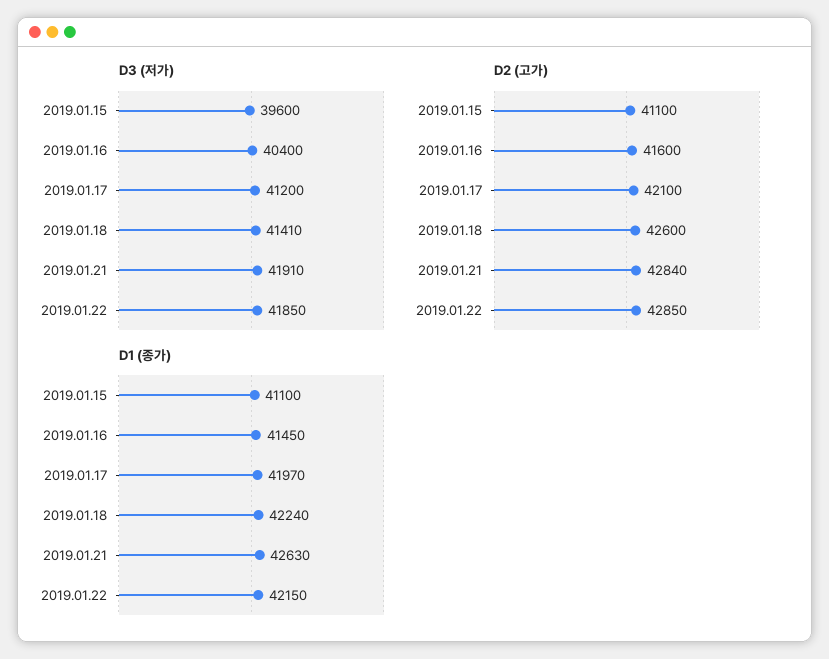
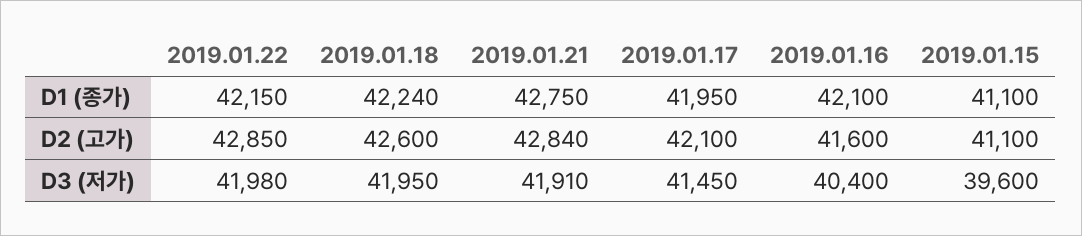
D3 (저가), 2019.01.17: 41200 -> 41450
D3 (저가), 2019.01.18: 41410 -> 41950
D3 (저가), 2019.01.22: 41850 -> 41980
D1 (종가), 2019.01.16: 41450 -> 42100
D1 (종가), 2019.01.17: 41970 -> 41950
D1 (종가), 2019.01.21: 42630 -> 42750

